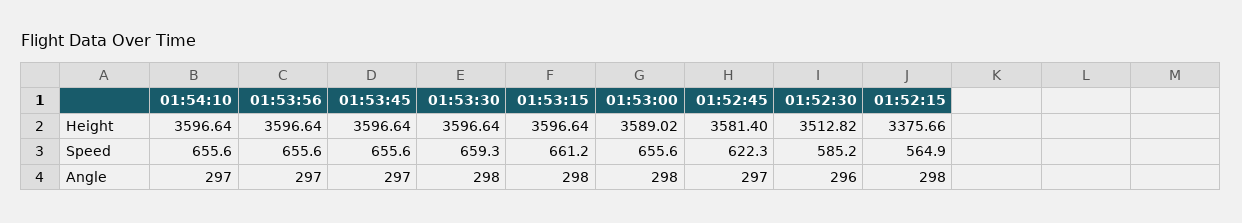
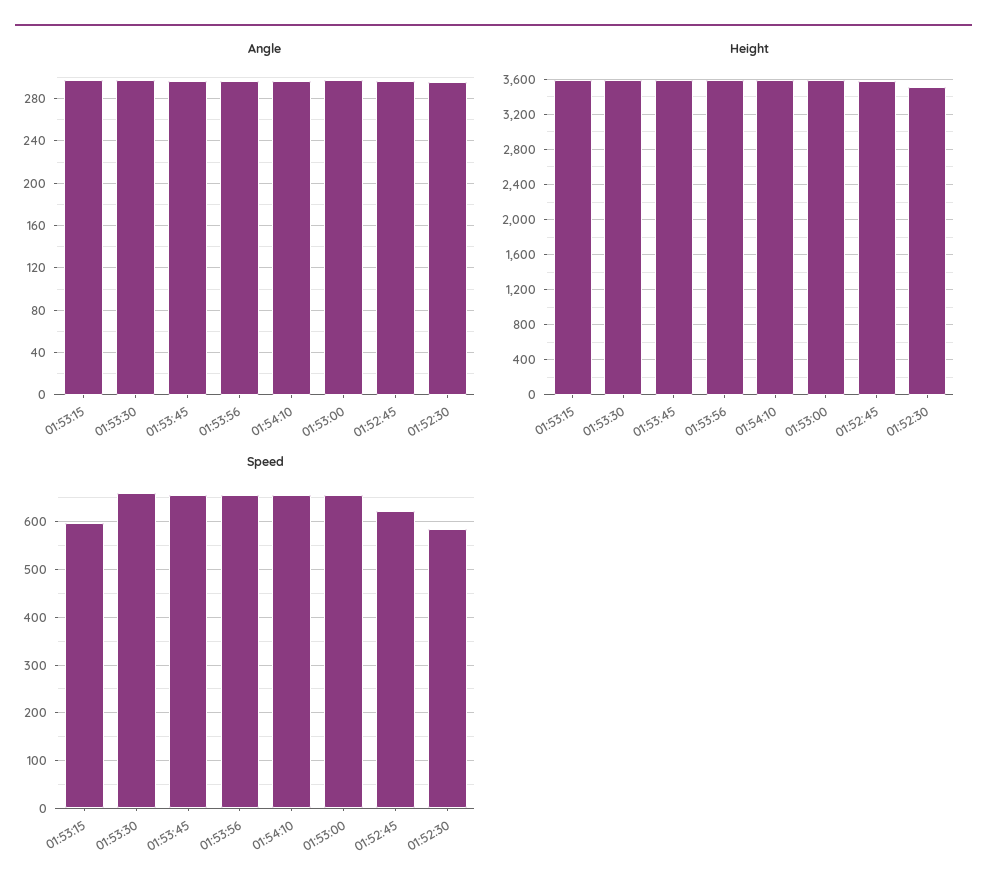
Height, 01:52:15: 3375.66 -> none
Speed, 01:53:15: 661.2 -> 600
Speed, 01:52:15: 564.9 -> none
Angle, 01:52:15: 298 -> none

